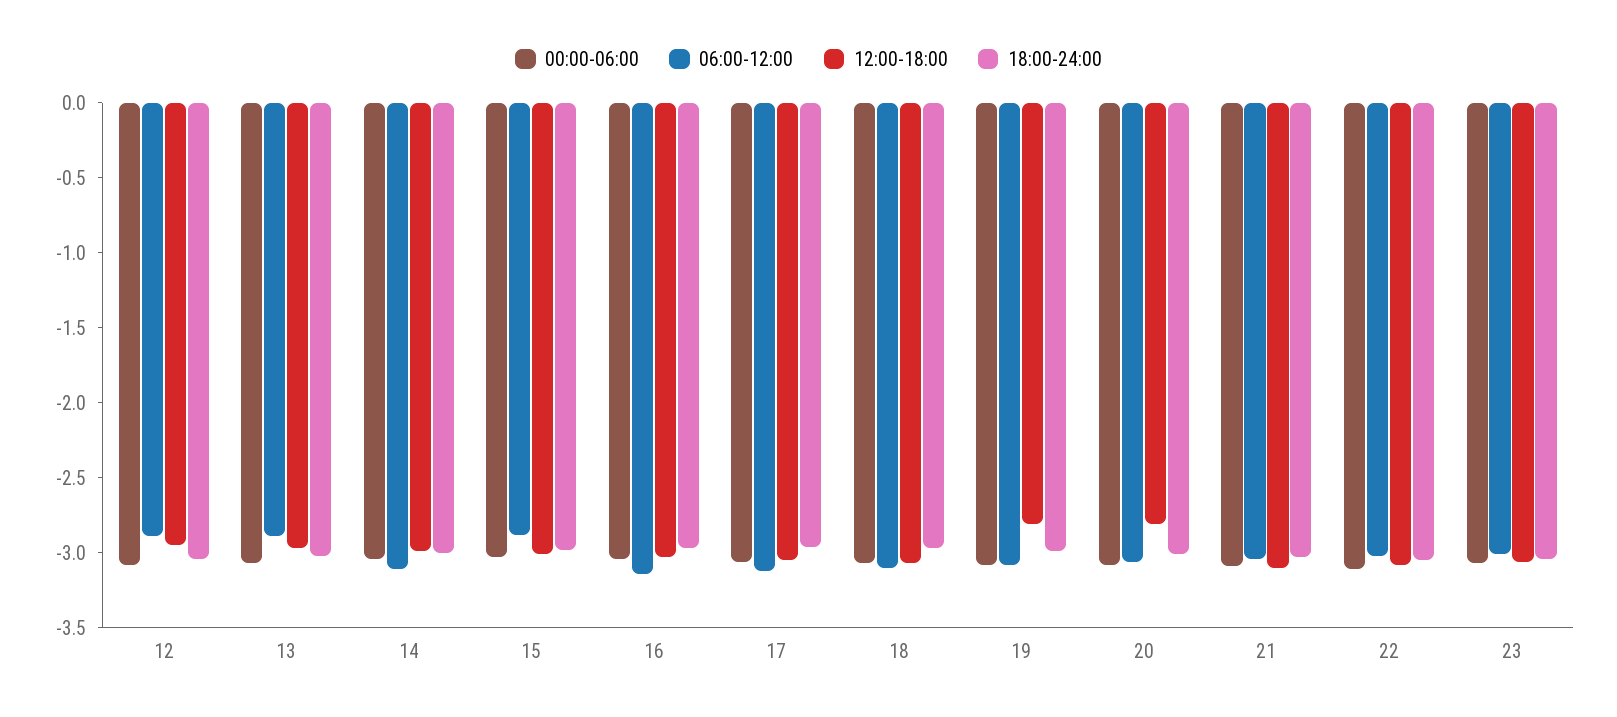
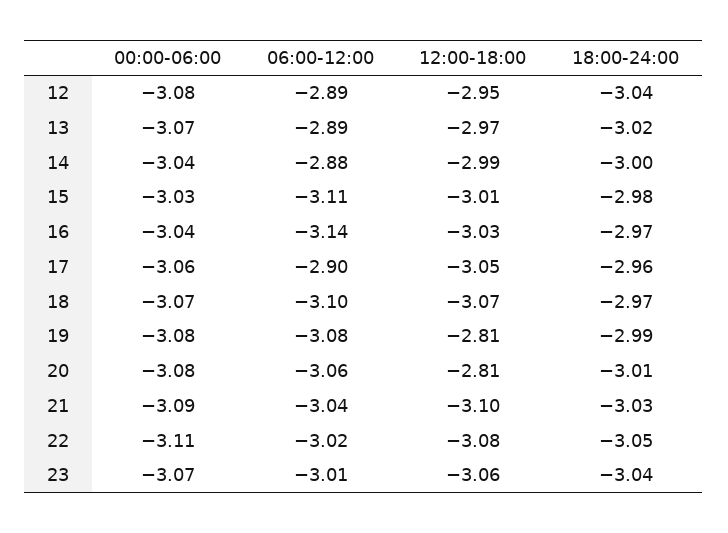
06:00-12:00, 14: -3.1 -> -2.88
06:00-12:00, 15: -2.9 -> -3.11
06:00-12:00, 17: -3.1 -> -2.9

